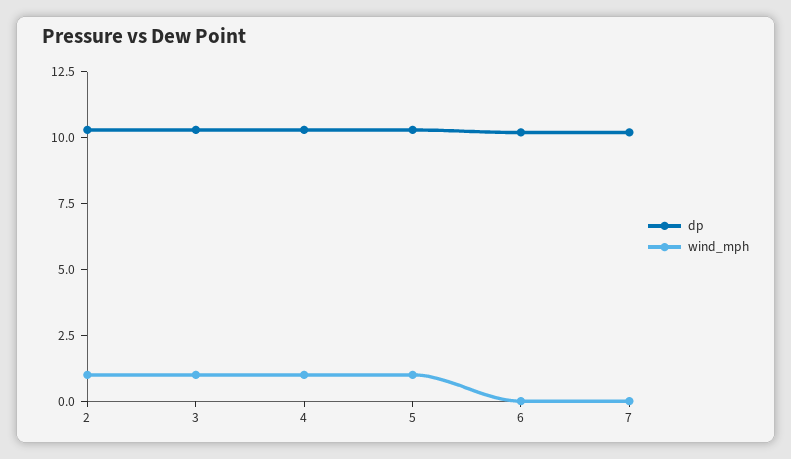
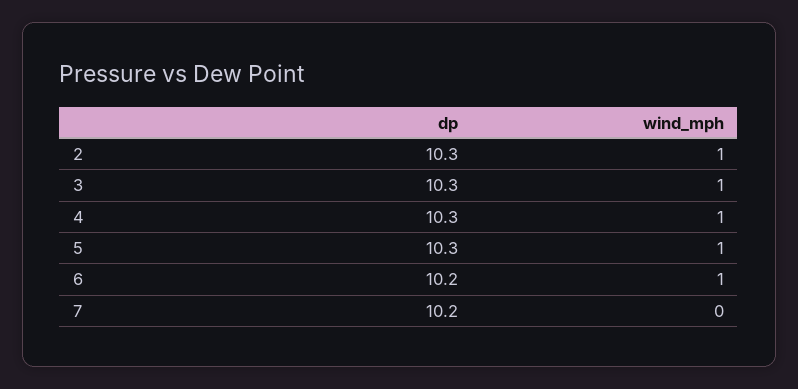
wind_mph, 6: 0 -> 1

